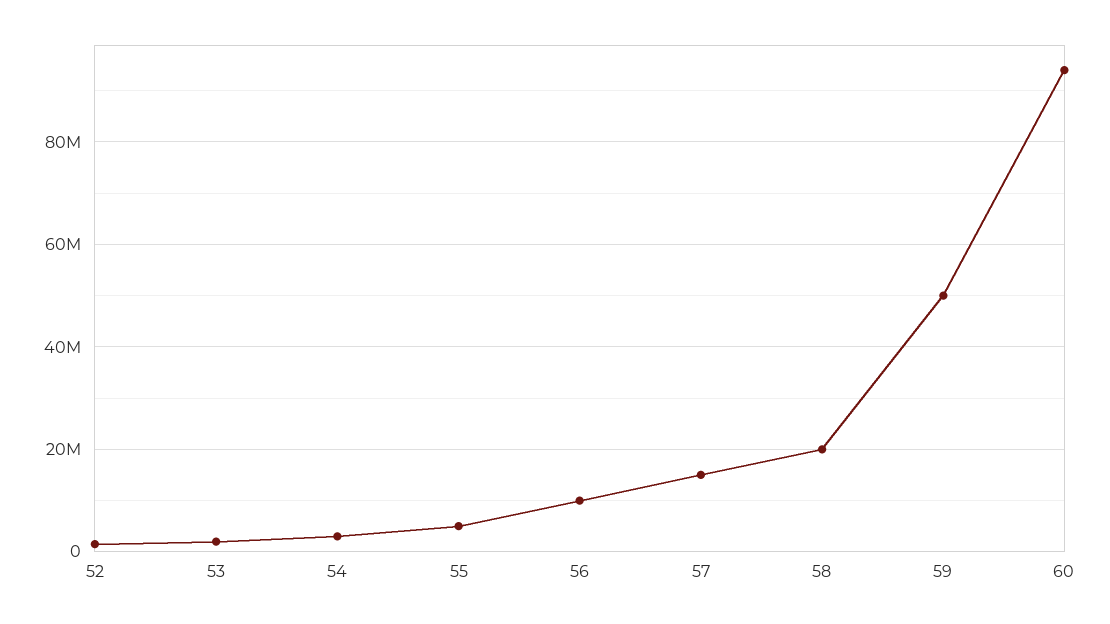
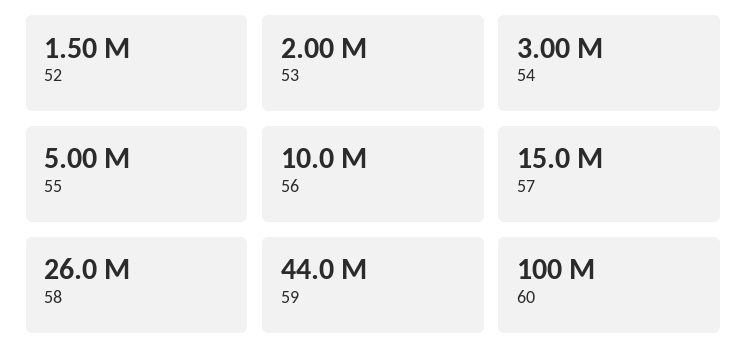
58: 20000000 -> 26000000
59: 50000000 -> 44000000
60: 94000000 -> 100000000

